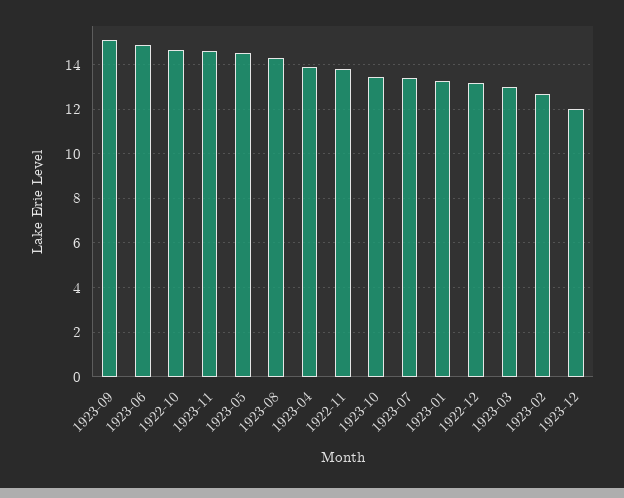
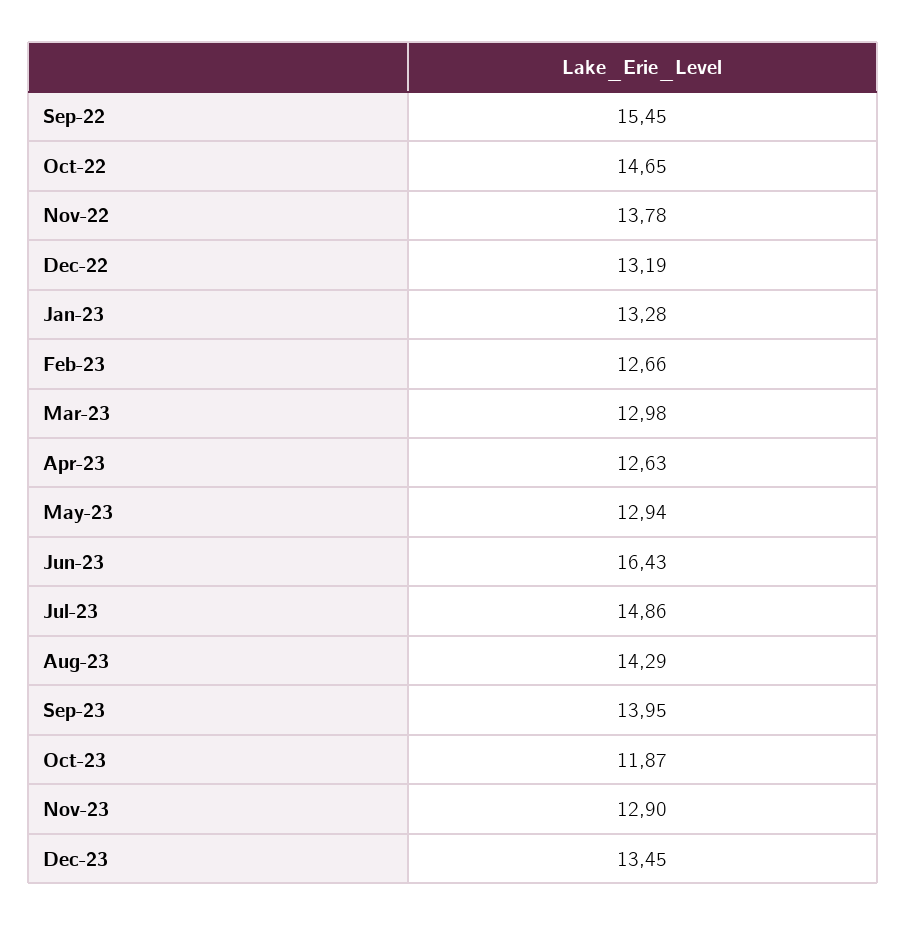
1923-09: 15 -> 13.95
1923-06: 15 -> 16.43
1923-11: 14.5 -> 12.9
1923-05: 14.5 -> 12.94
1923-04: 14 -> 12.63
1923-10: 13.5 -> 11.87
1923-07: 13.5 -> 14.86
1923-12: 12 -> 13.45
Sep-22: none -> 15.45

